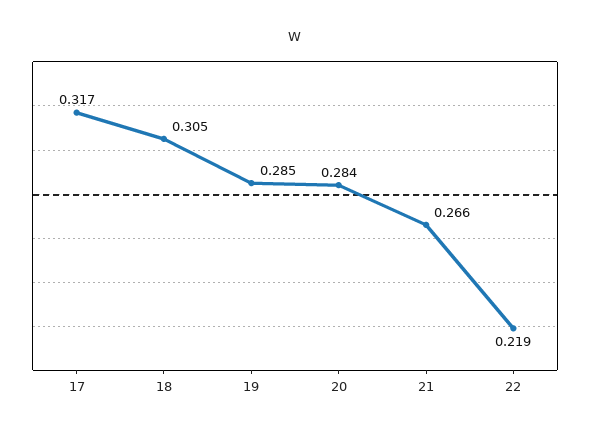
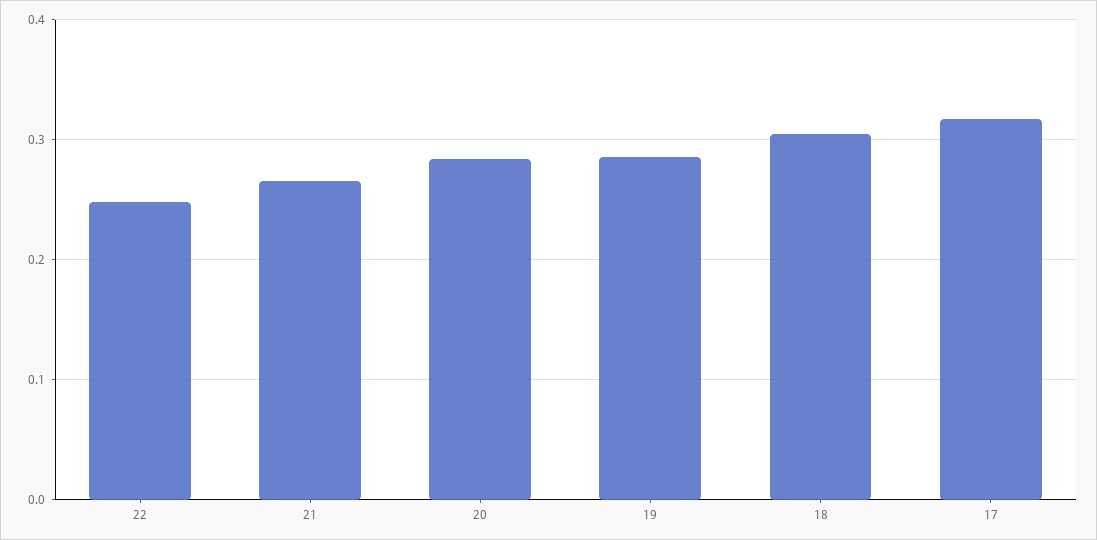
22: 0.219 -> 0.25

